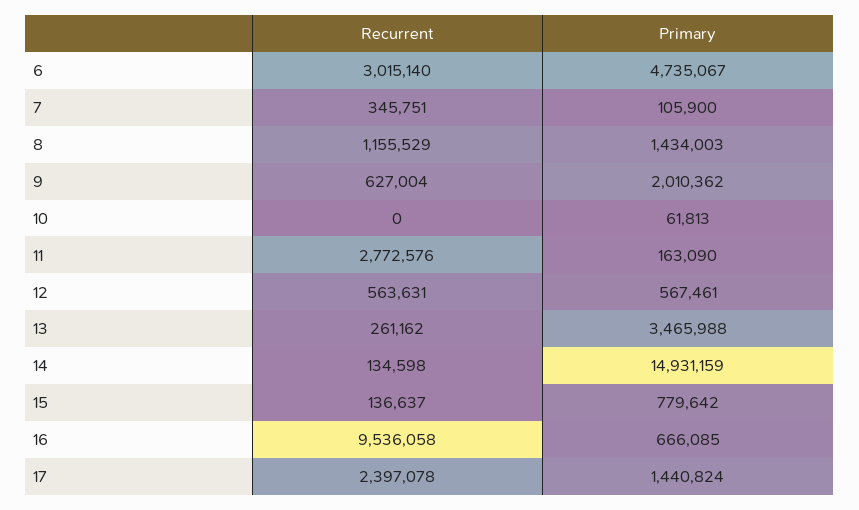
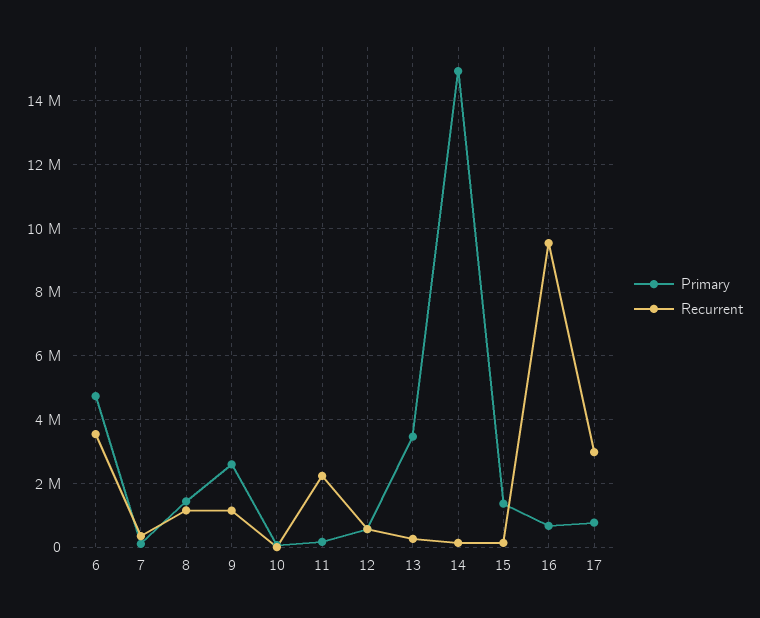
Recurrent, 6: 3015140 -> 3600000
Recurrent, 9: 627004 -> 1200000
Primary, 9: 2010362 -> 2600000
Recurrent, 11: 2772576 -> 2200000
Primary, 15: 779642 -> 1400000
Recurrent, 17: 2397078 -> 3000000
Primary, 17: 1440824 -> 800000

